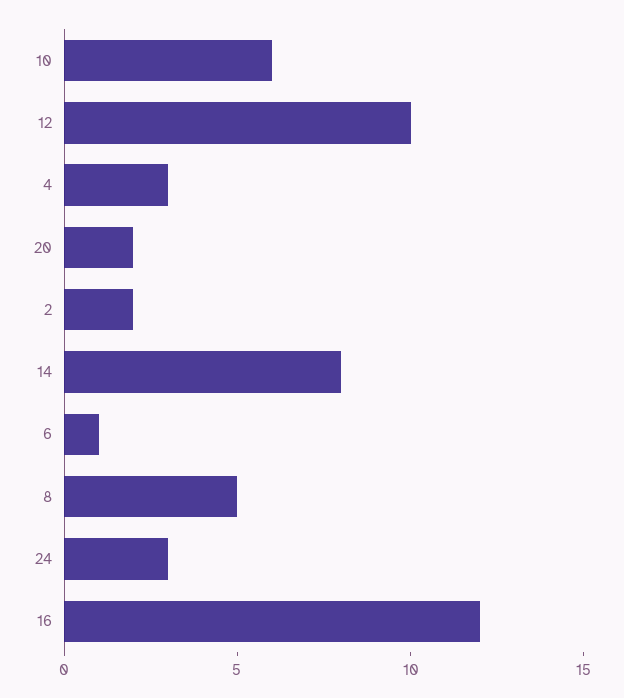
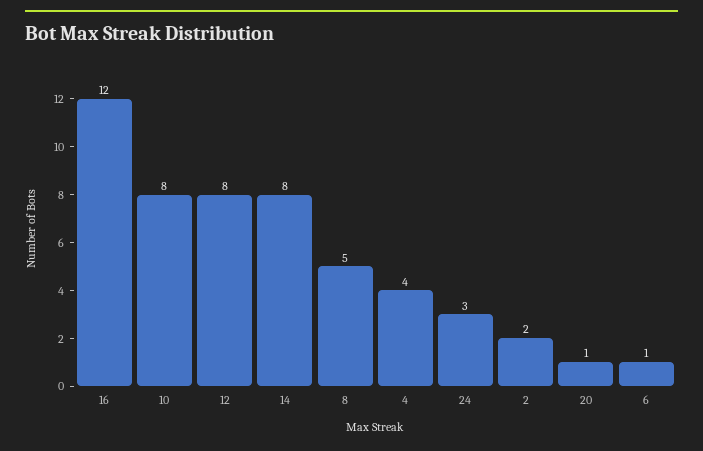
10: 6 -> 8
12: 10 -> 8
4: 3 -> 4
20: 2 -> 1

